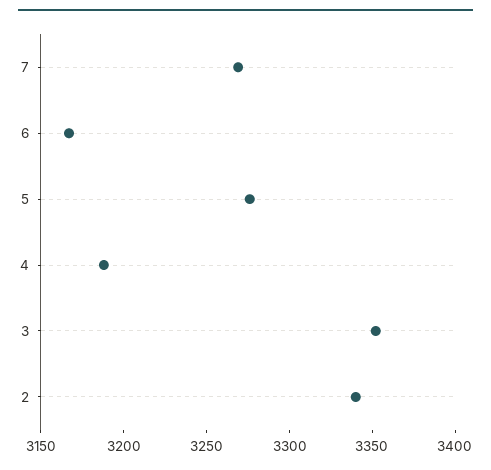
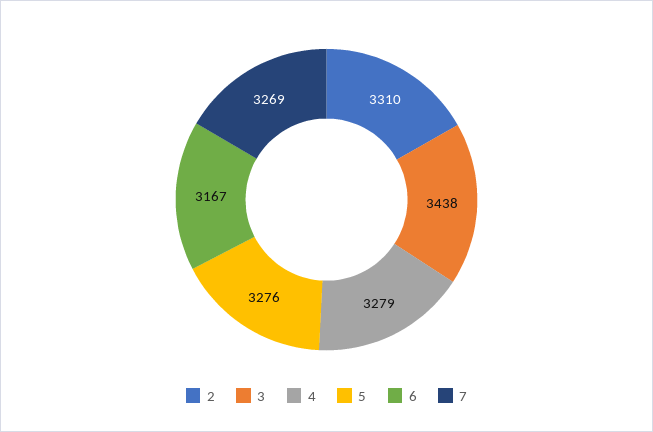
4: 3190 -> 3279
3: 3350 -> 3438
2: 3340 -> 3310

